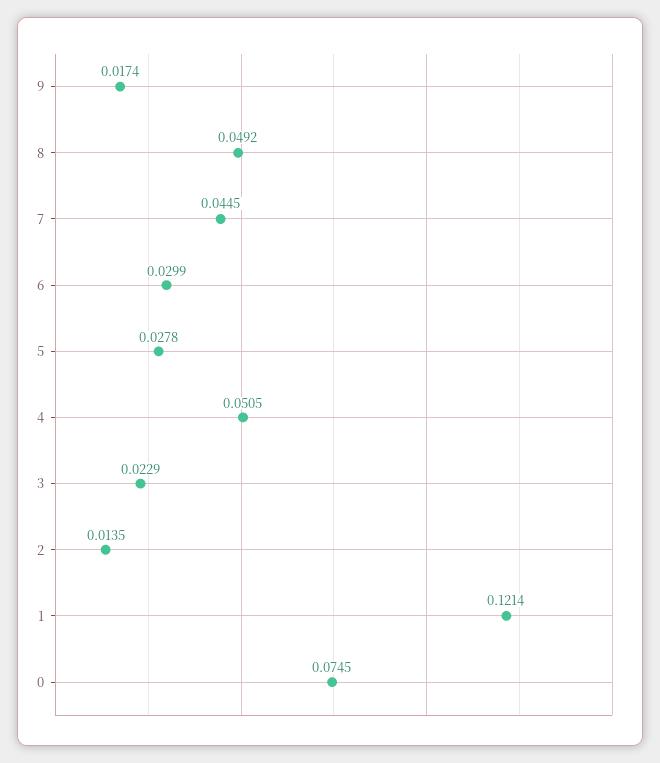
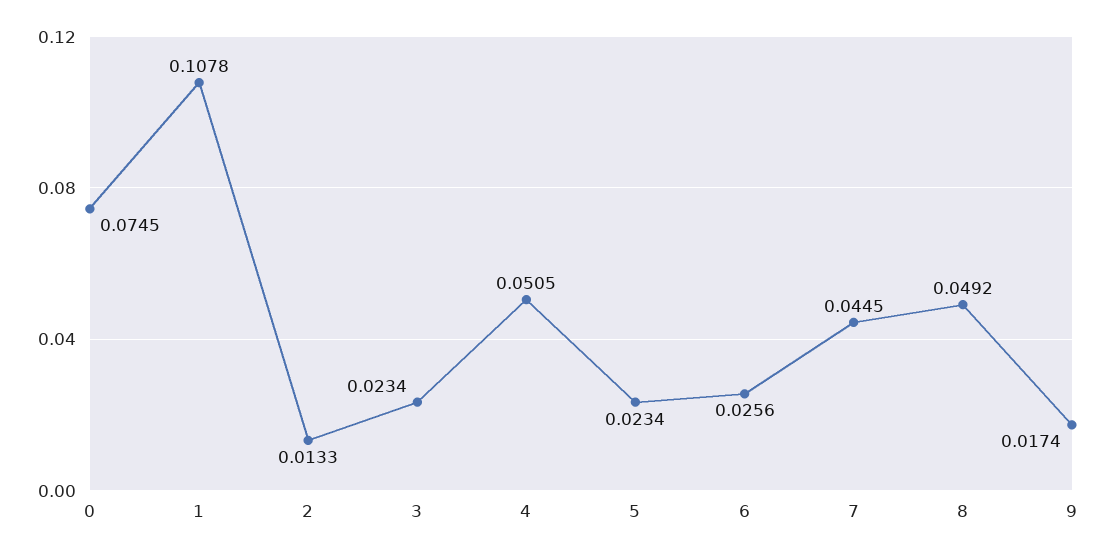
6: 0.0299 -> 0.0256
5: 0.0278 -> 0.0234
3: 0.0229 -> 0.0234
2: 0.0135 -> 0.0133
1: 0.1214 -> 0.1078

